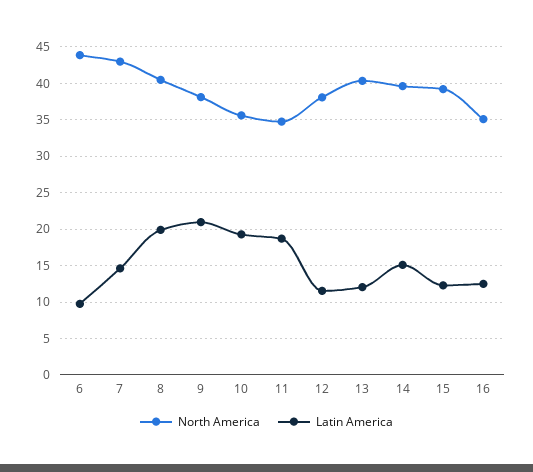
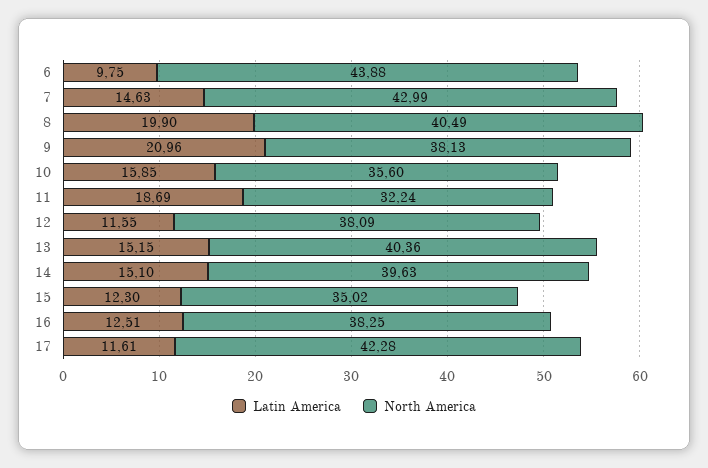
Latin America, 10: 19 -> 15.85
North America, 11: 35 -> 32.24
Latin America, 13: 12 -> 15.15
North America, 15: 39 -> 35.02
North America, 16: 35 -> 38.25
Latin America, 17: none -> 11.61
North America, 17: none -> 42.28

